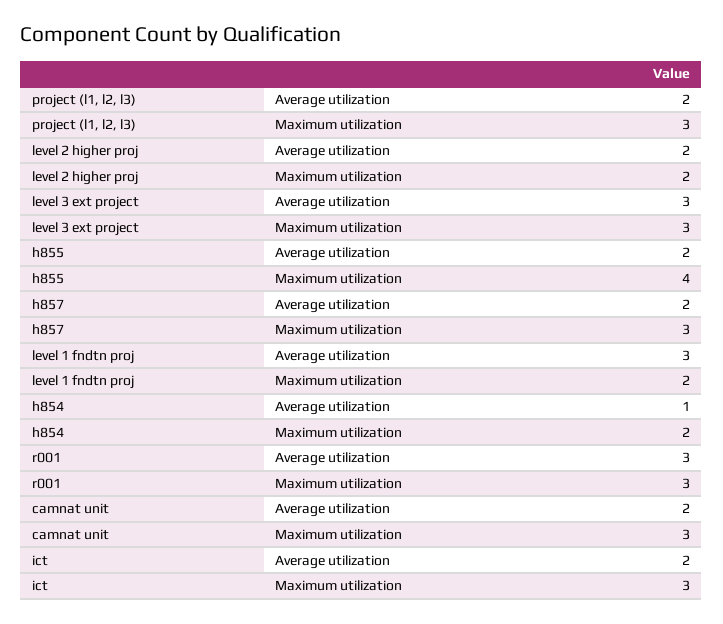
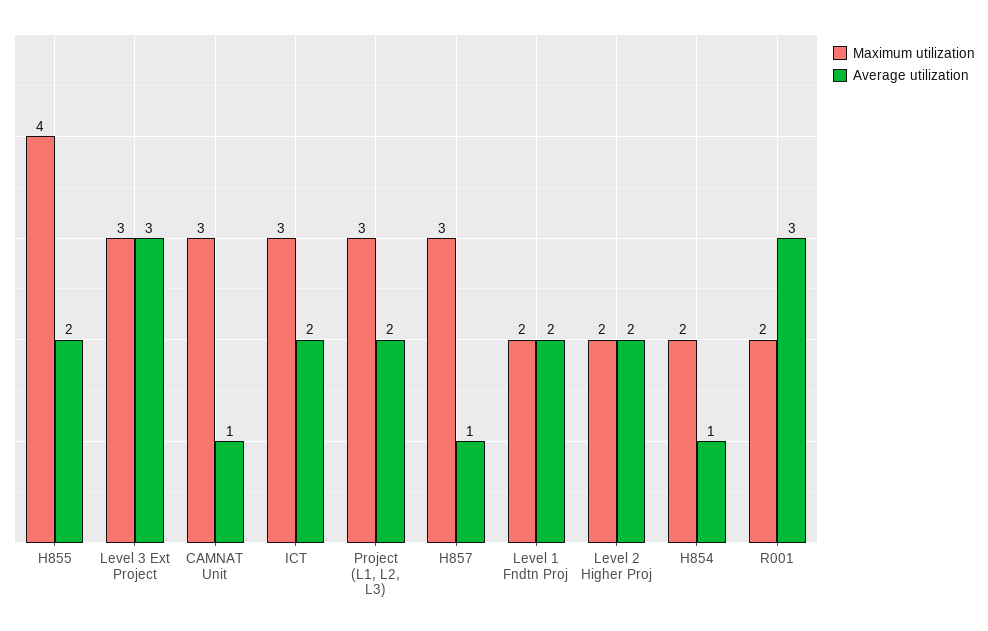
Average utilization, h857: 2 -> 1
Average utilization, level 1 fndtn proj: 3 -> 2
Maximum utilization, r001: 3 -> 2
Average utilization, camnat unit: 2 -> 1

